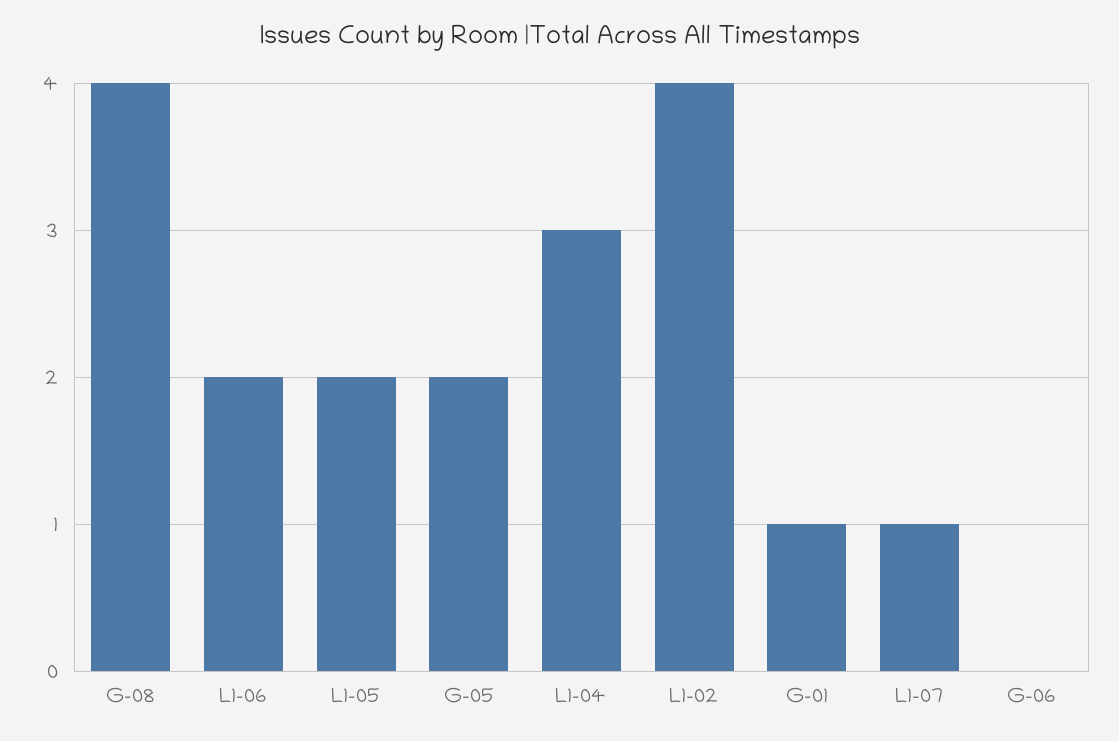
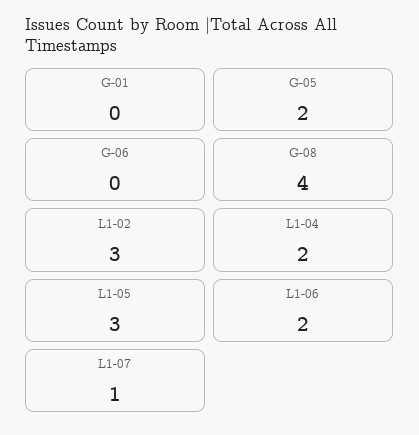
L1-05: 2 -> 3
L1-04: 3 -> 2
L1-02: 4 -> 3
G-01: 1 -> 0

